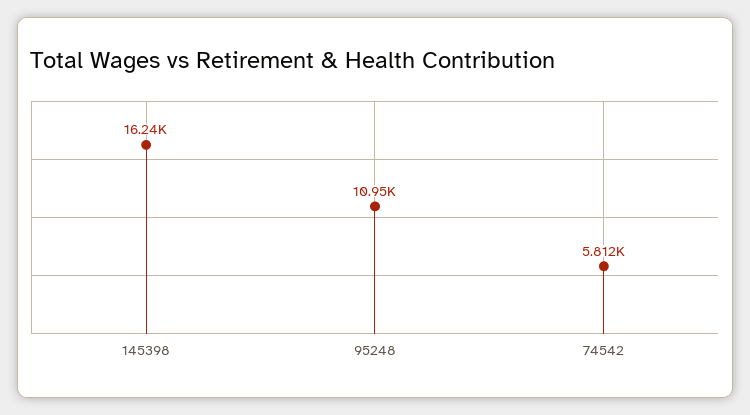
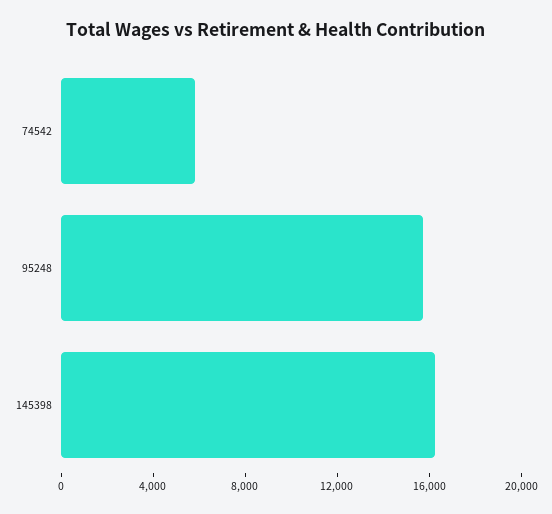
95248: 10950 -> 16000

